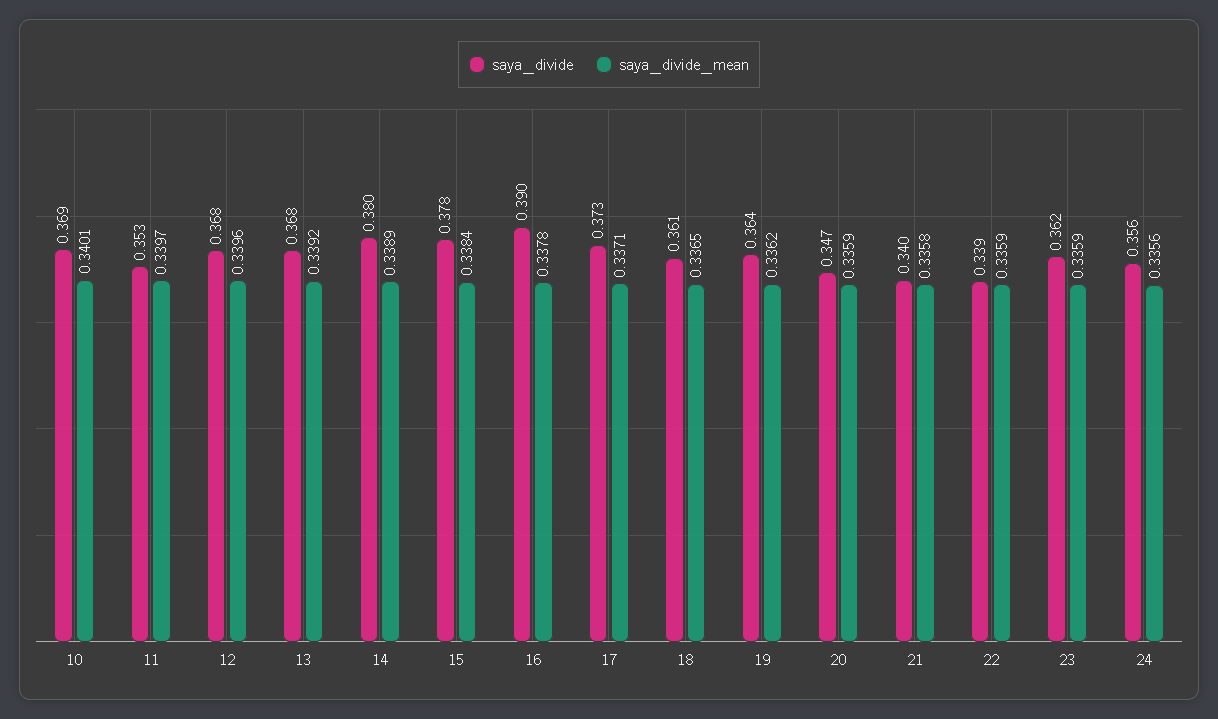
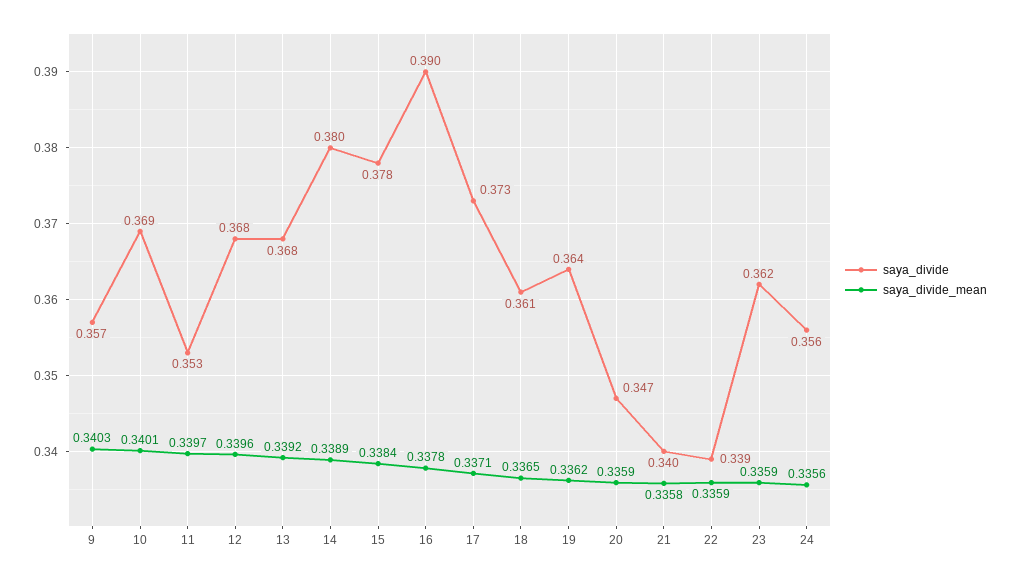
saya_divide, 9: none -> 0.357
saya_divide_mean, 9: none -> 0.3403

